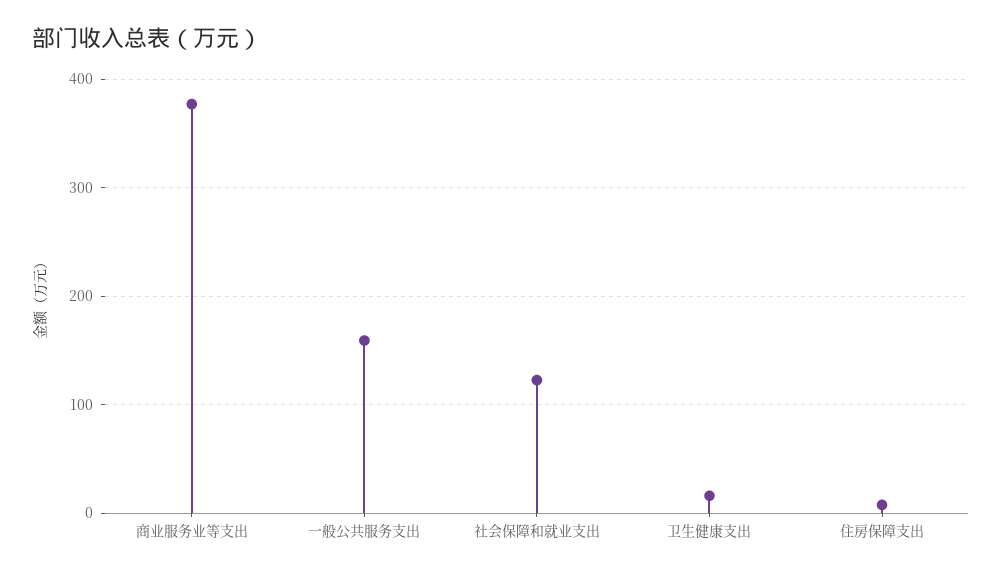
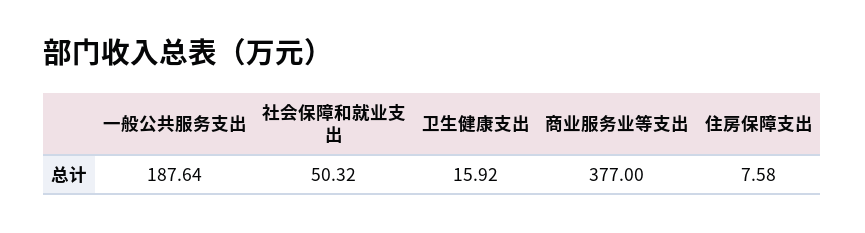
一般公共服务支出: 160 -> 187.64
社会保障和就业支出: 120 -> 50.32

